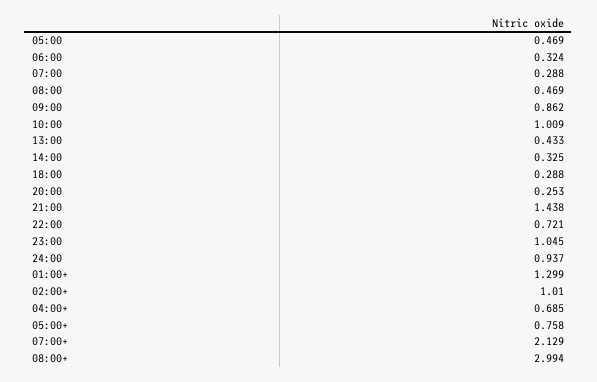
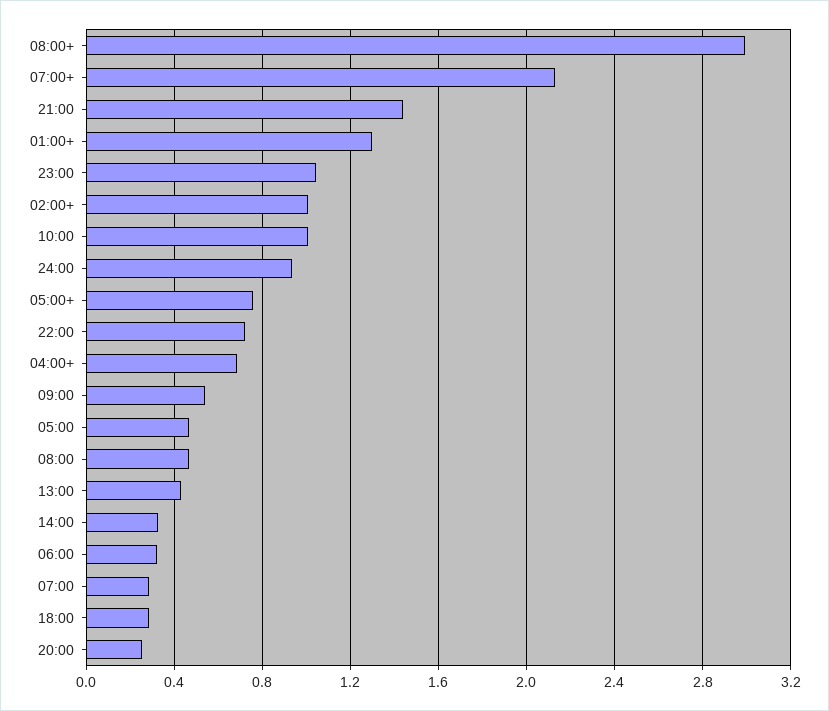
09:00: 0.862 -> 0.55

